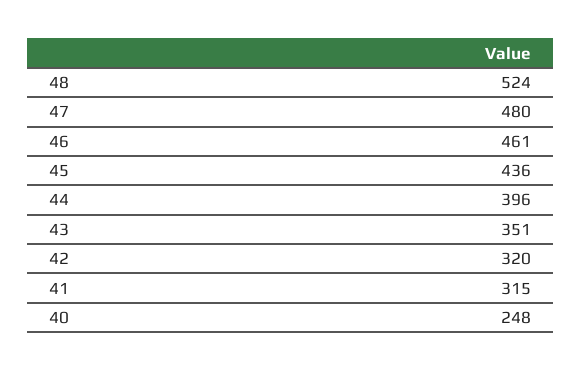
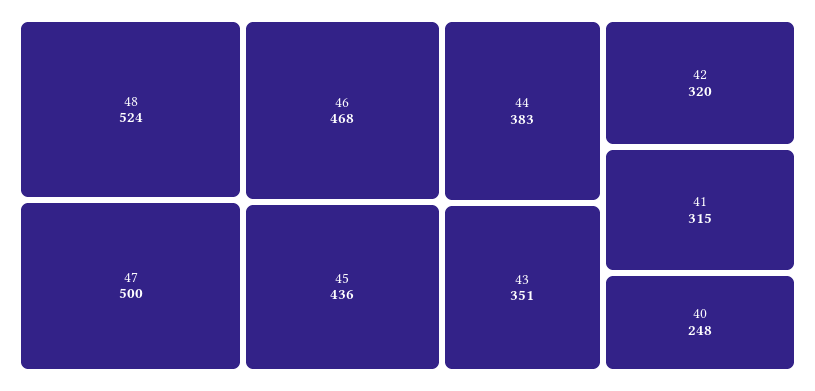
47: 480 -> 500
46: 461 -> 468
44: 396 -> 383

